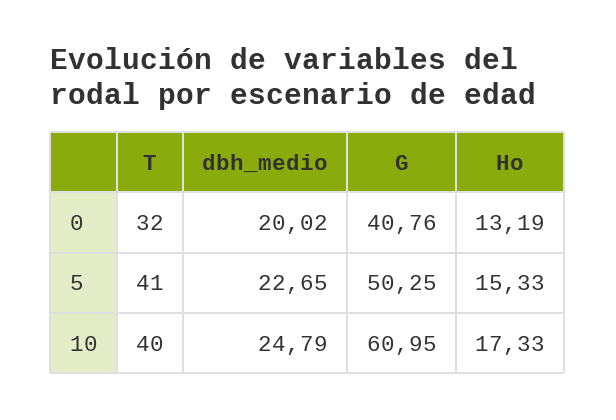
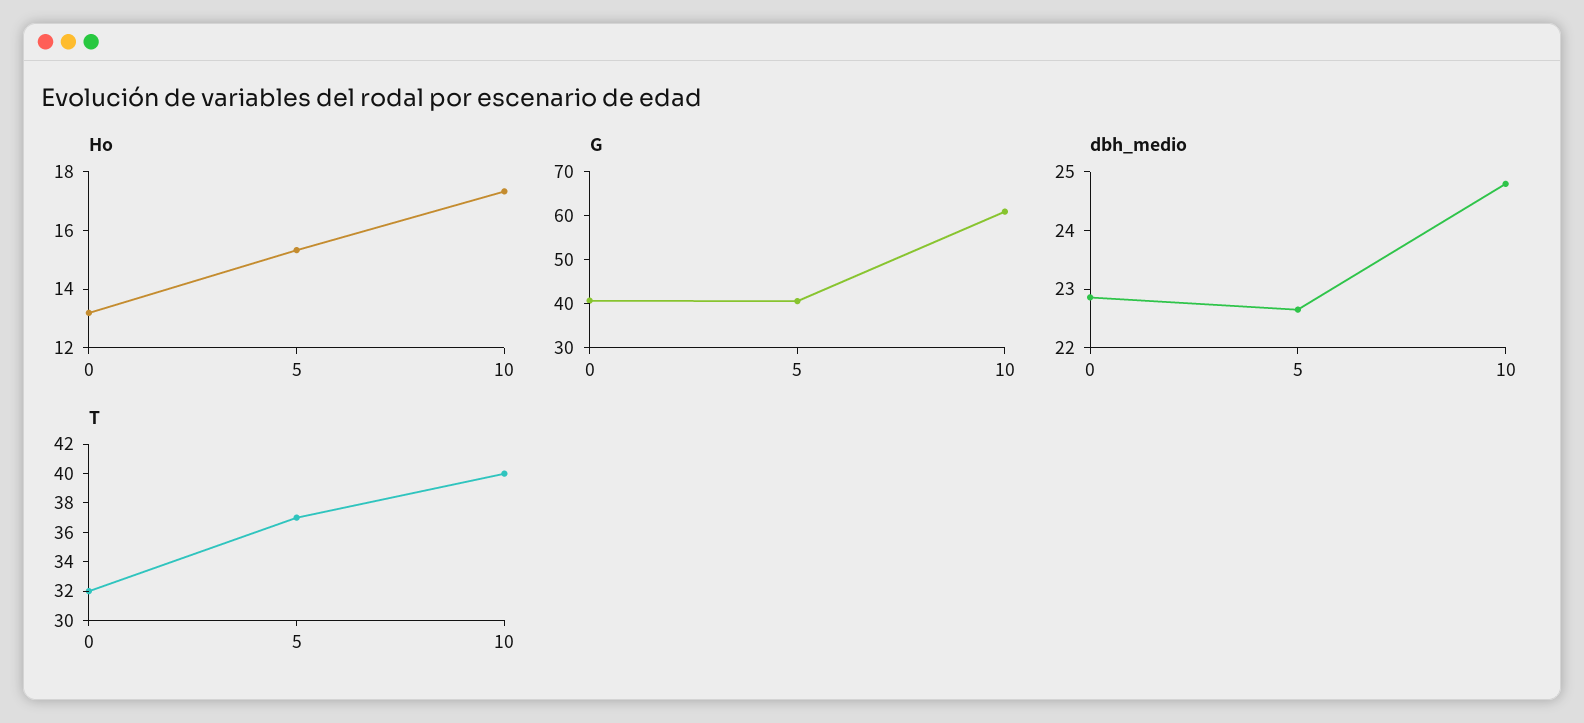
dbh_medio, 0: 20.02 -> 22.8
T, 5: 41 -> 37
G, 5: 50.25 -> 40

